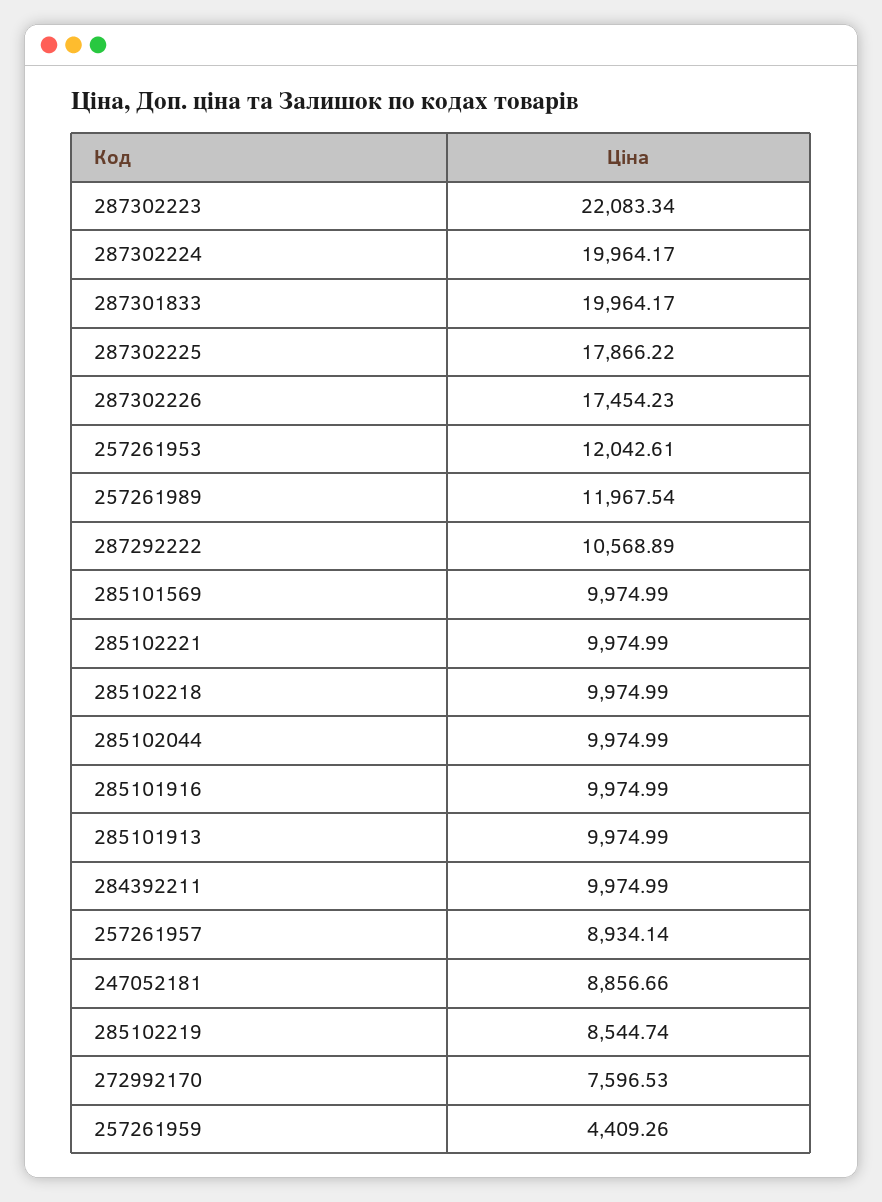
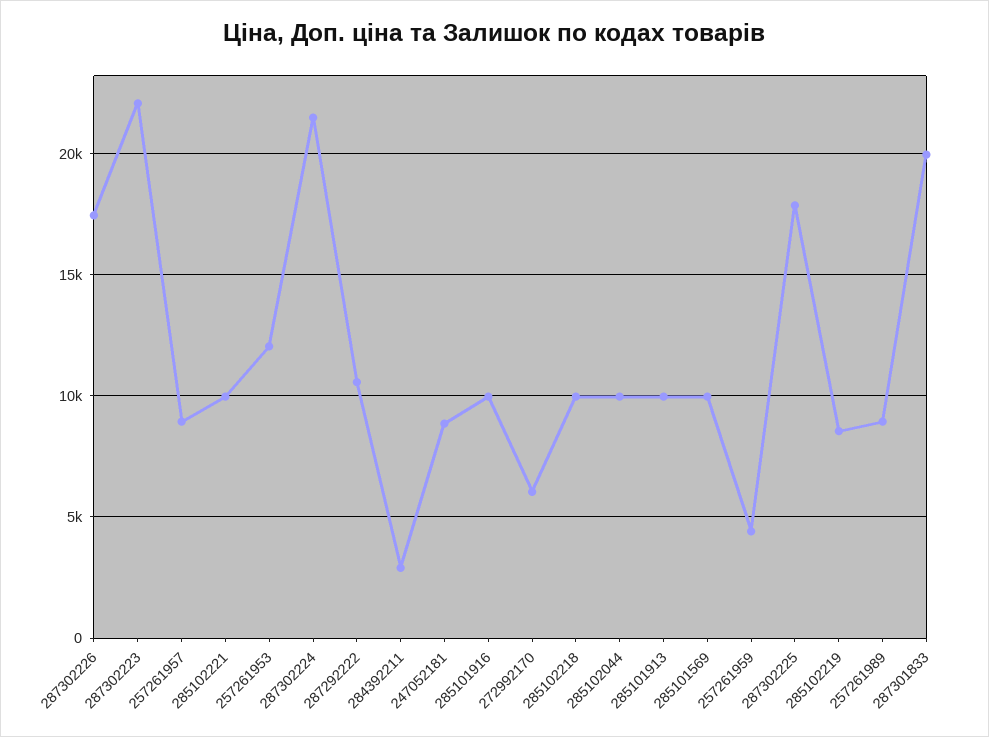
287302224: 19964.17 -> 21500
257261989: 11967.54 -> 9000
284392211: 9974.99 -> 3000
272992170: 7596.53 -> 6000

